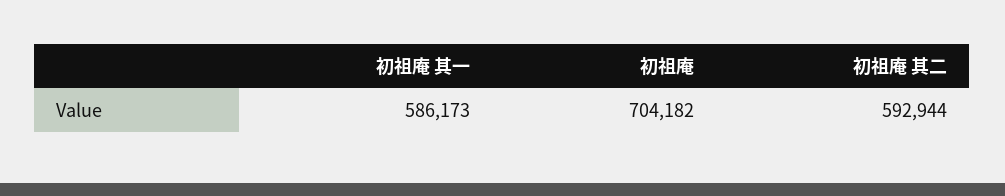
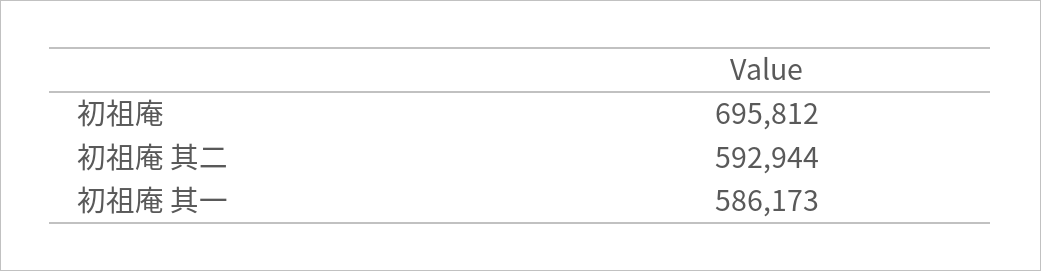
初祖庵: 704182 -> 695812

